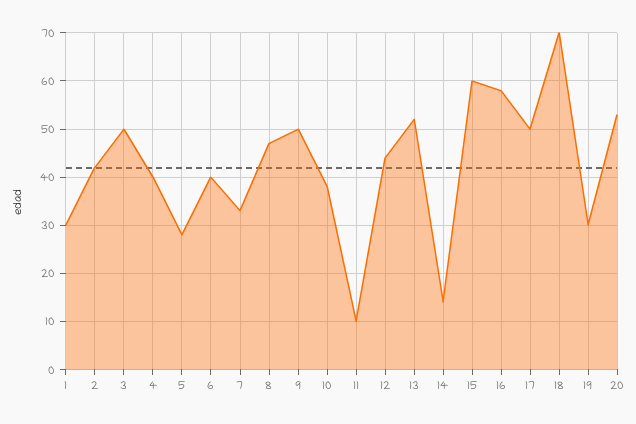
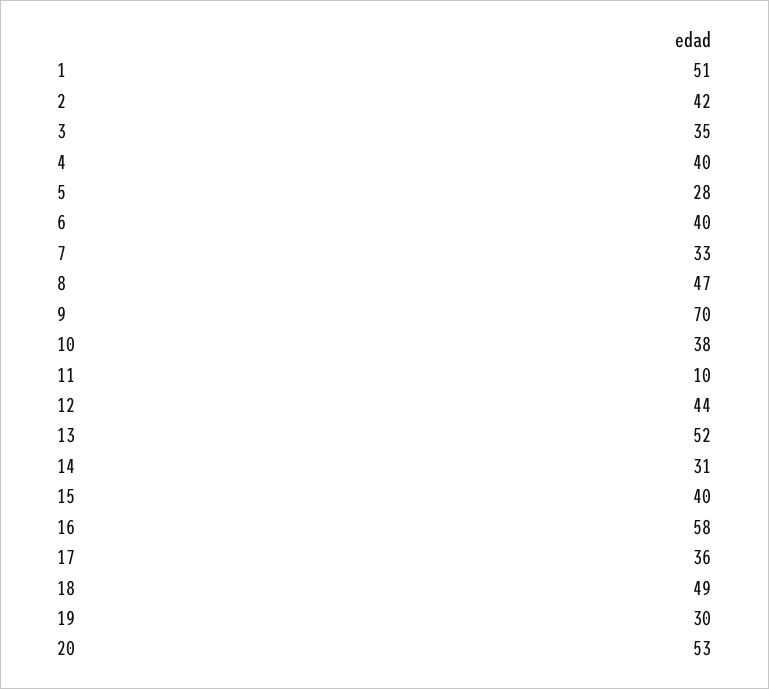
1: 30 -> 51
3: 50 -> 35
9: 50 -> 70
14: 15 -> 31
15: 60 -> 40
17: 50 -> 36
18: 70 -> 49

